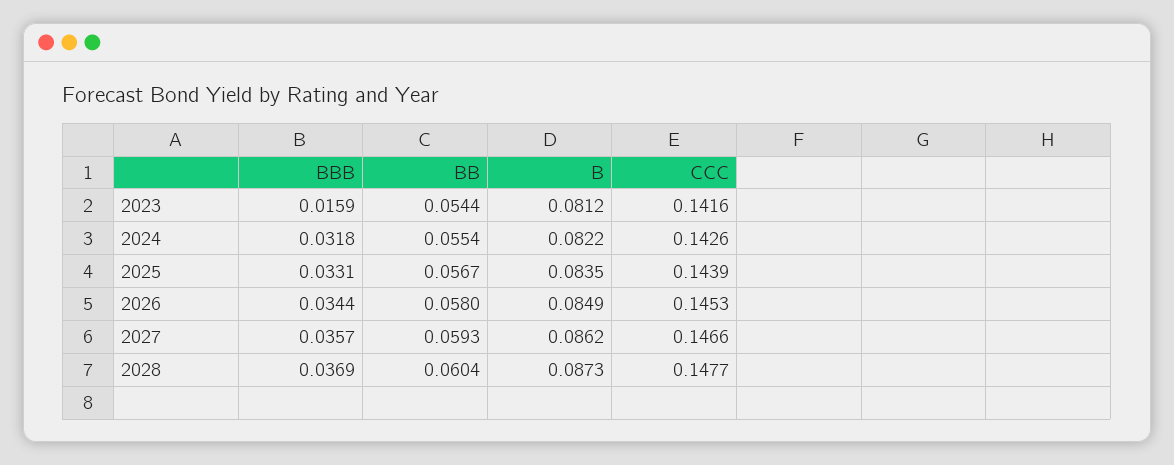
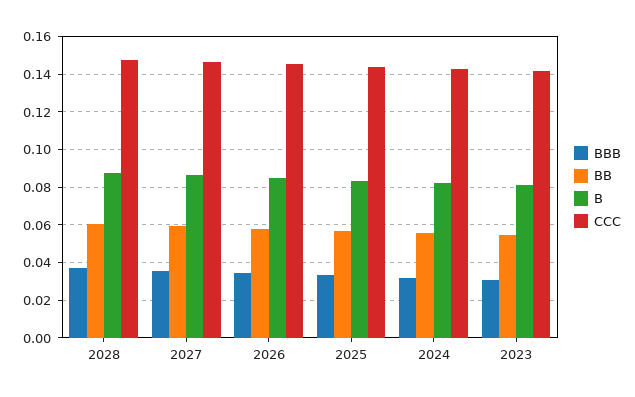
BBB, 2023: 0.0159 -> 0.03

